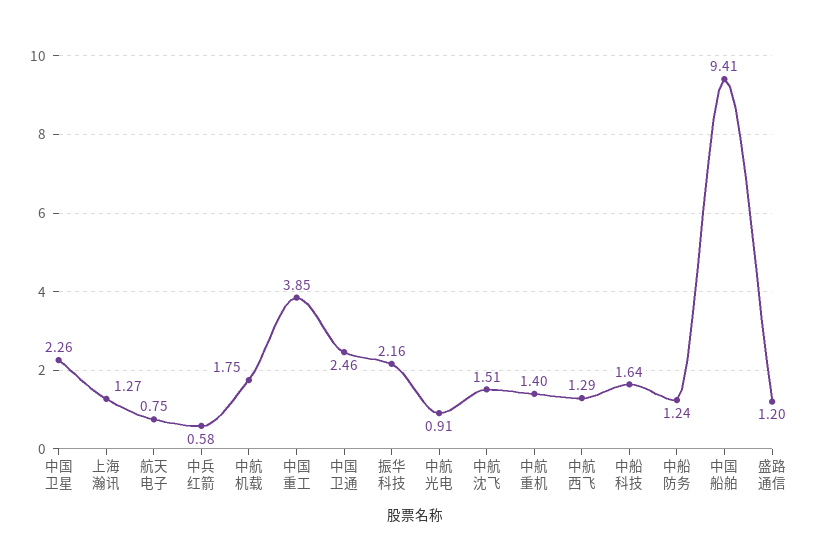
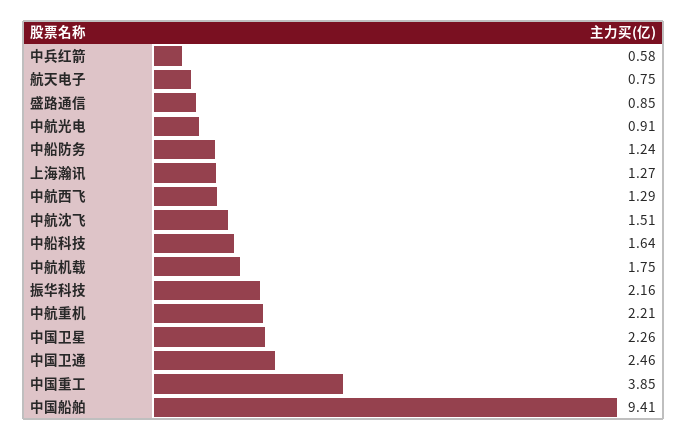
中航重机: 1.4 -> 2.21
盛路通信: 1.2 -> 0.85

